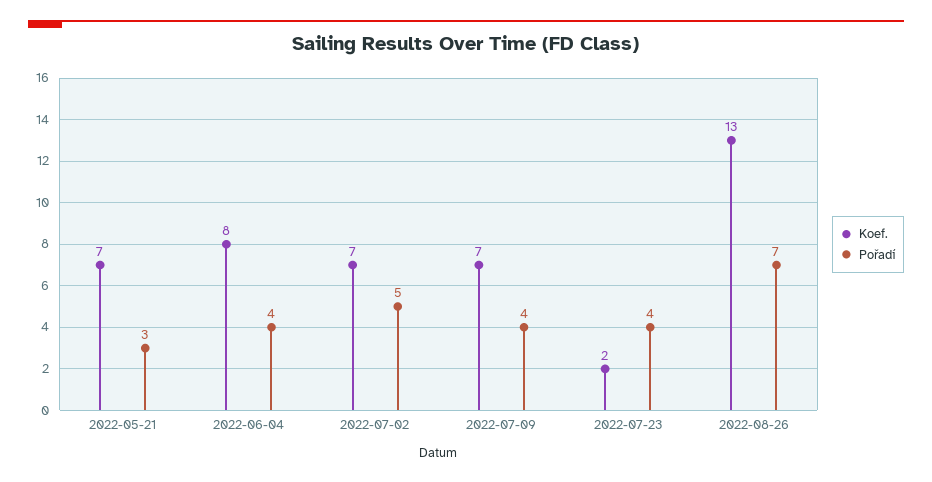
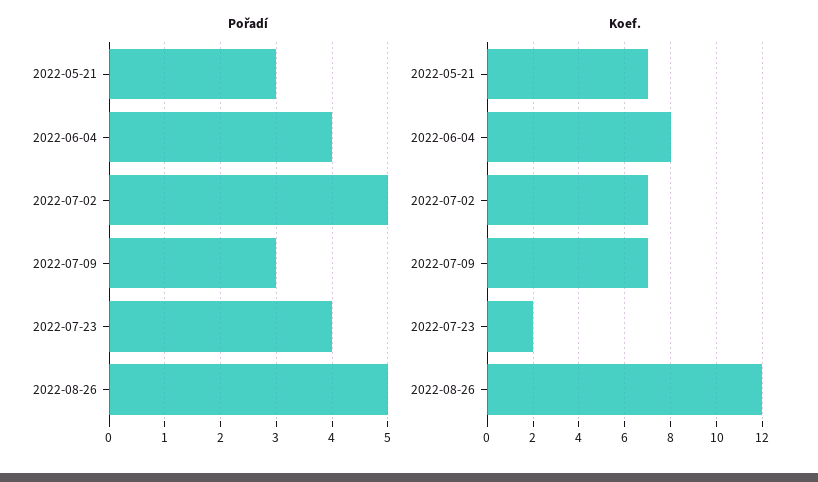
Pořadí, 2022-07-09: 4 -> 3
Koef., 2022-08-26: 13 -> 12
Pořadí, 2022-08-26: 7 -> 5

